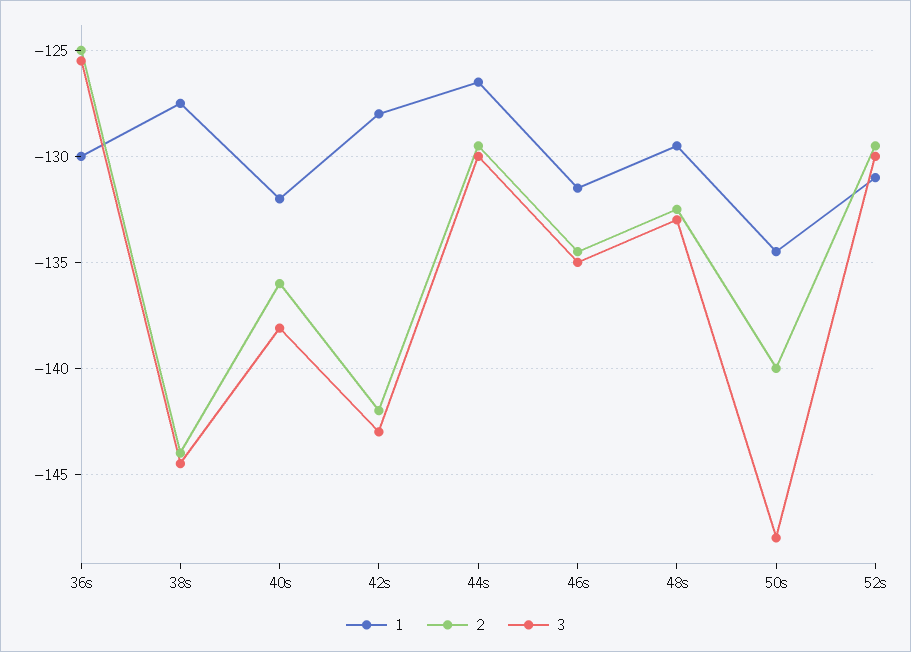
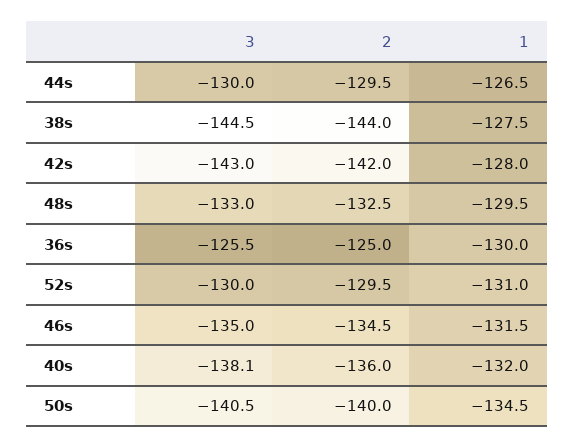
3, 50s: -148 -> -140.5

